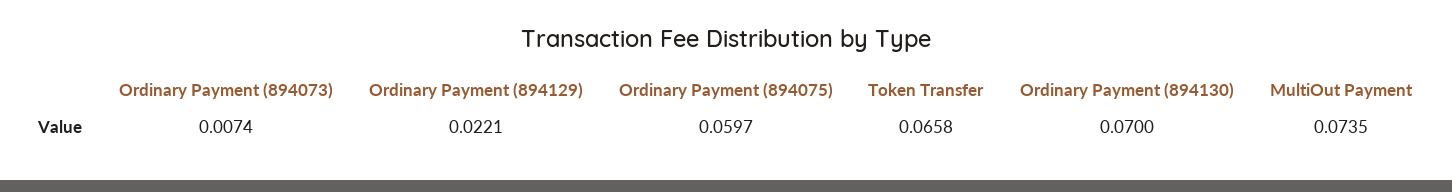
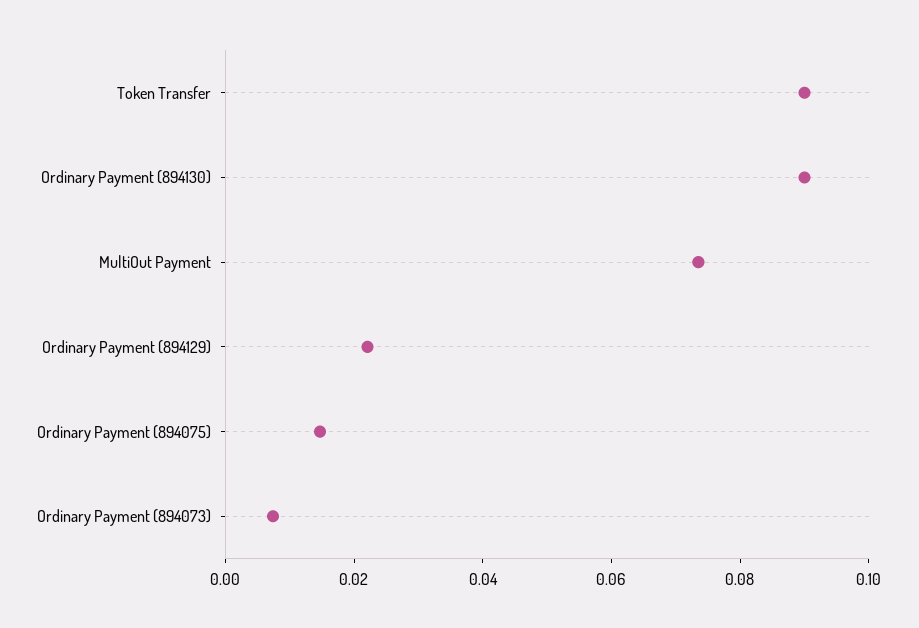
Ordinary Payment (894075): 0.0597 -> 0.015
Token Transfer: 0.0658 -> 0.09
Ordinary Payment (894130): 0.07 -> 0.09

